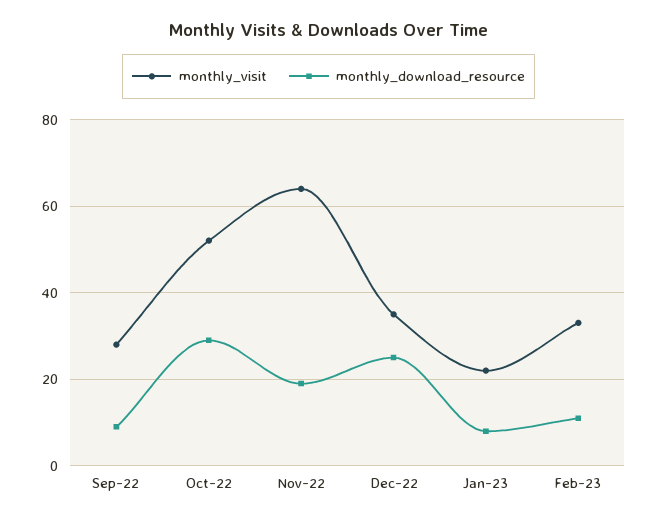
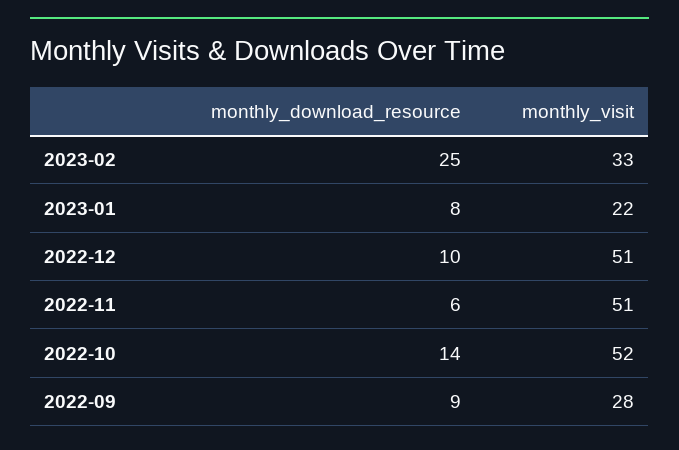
monthly_download_resource, Oct-22: 30 -> 14
monthly_visit, Nov-22: 65 -> 51
monthly_download_resource, Nov-22: 20 -> 6
monthly_visit, Dec-22: 35 -> 51
monthly_download_resource, Dec-22: 25 -> 10
monthly_download_resource, Feb-23: 10 -> 25

